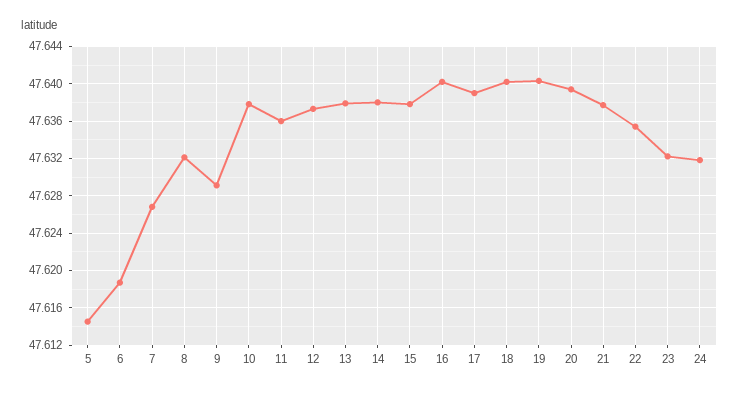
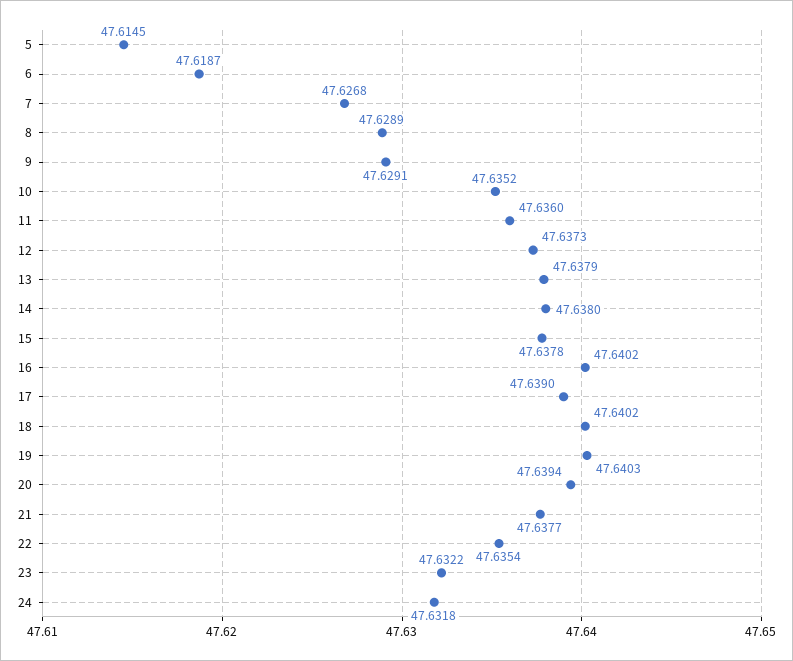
8: 47.632 -> 47.6289
10: 47.638 -> 47.6352

